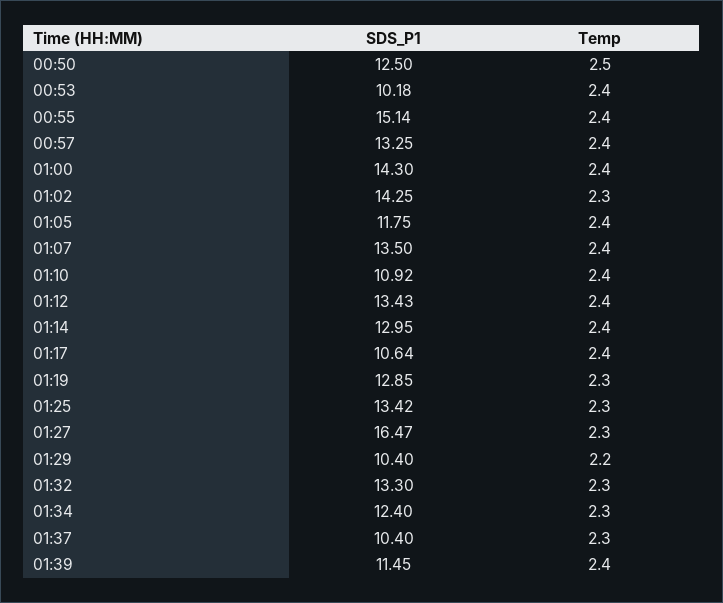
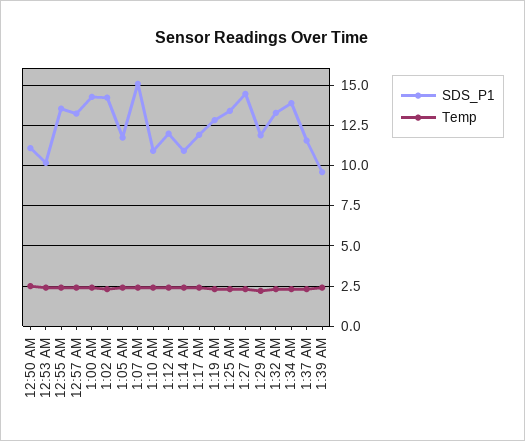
SDS_P1, 00:50: 12.5 -> 11
SDS_P1, 00:55: 15.14 -> 13.5
SDS_P1, 01:07: 13.5 -> 15
SDS_P1, 01:12: 13.43 -> 12
SDS_P1, 01:14: 12.95 -> 11
SDS_P1, 01:17: 10.64 -> 12
SDS_P1, 01:27: 16.47 -> 14.5
SDS_P1, 01:29: 10.4 -> 12
SDS_P1, 01:34: 12.4 -> 14
SDS_P1, 01:37: 10.4 -> 11.5
SDS_P1, 01:39: 11.45 -> 9.5

